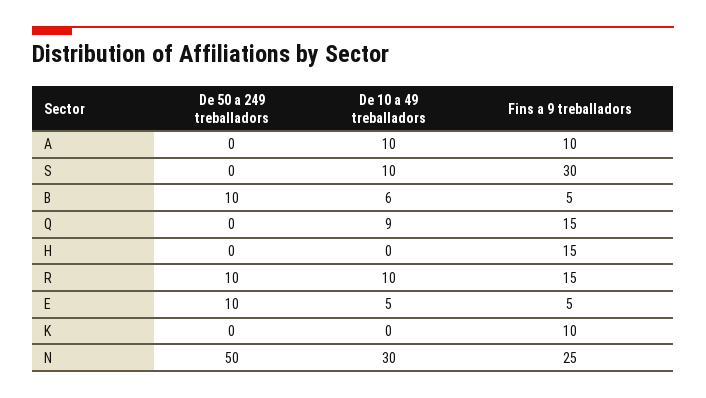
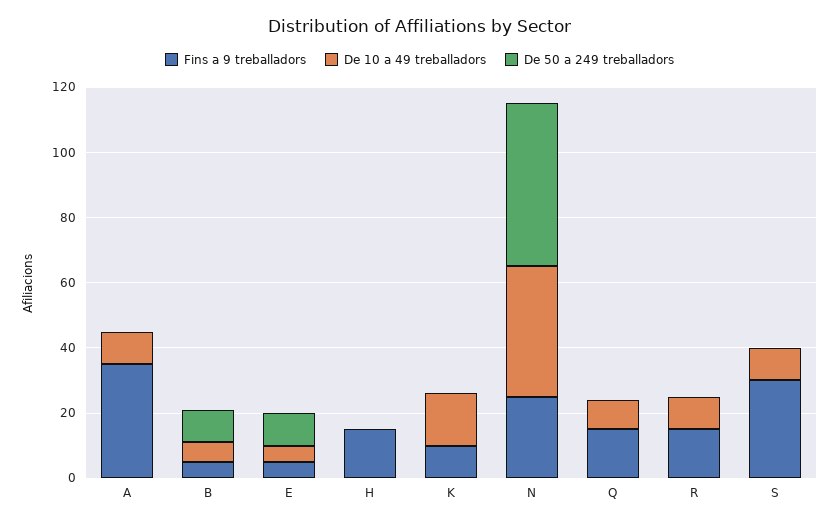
Fins a 9 treballadors, A: 10 -> 35
De 50 a 249 treballadors, R: 10 -> 0
De 10 a 49 treballadors, K: 0 -> 15
De 10 a 49 treballadors, N: 30 -> 40

